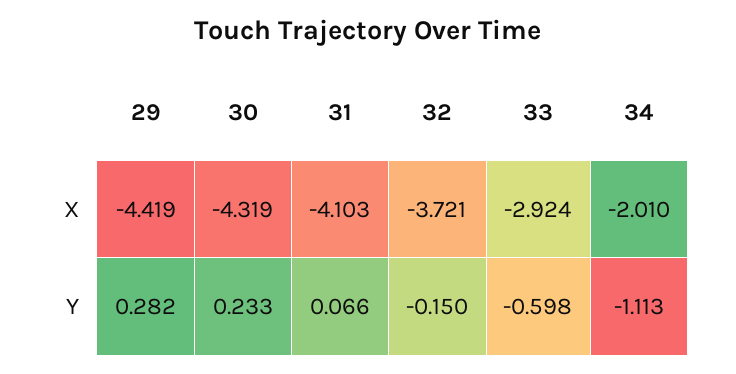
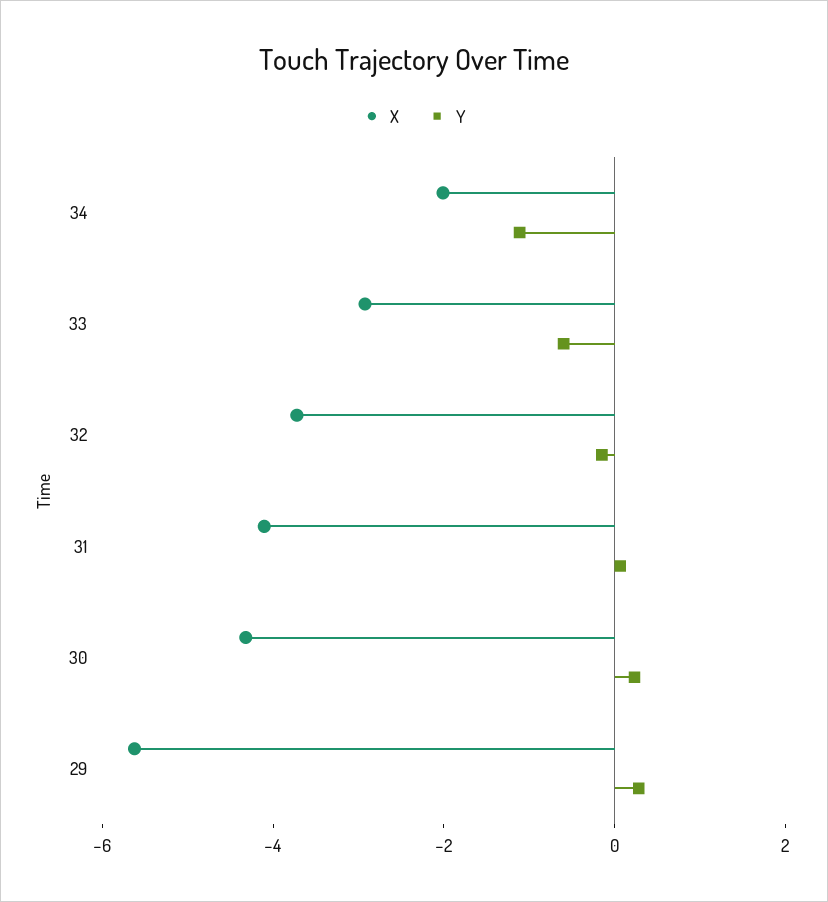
X, 29: -4.419 -> -5.5

